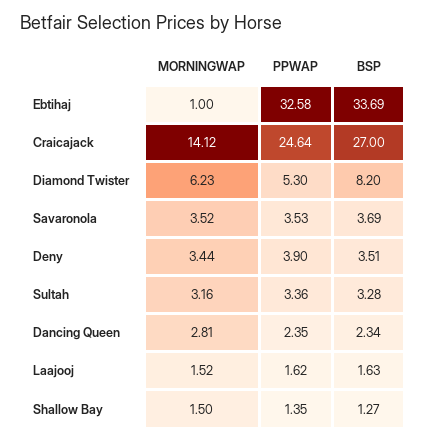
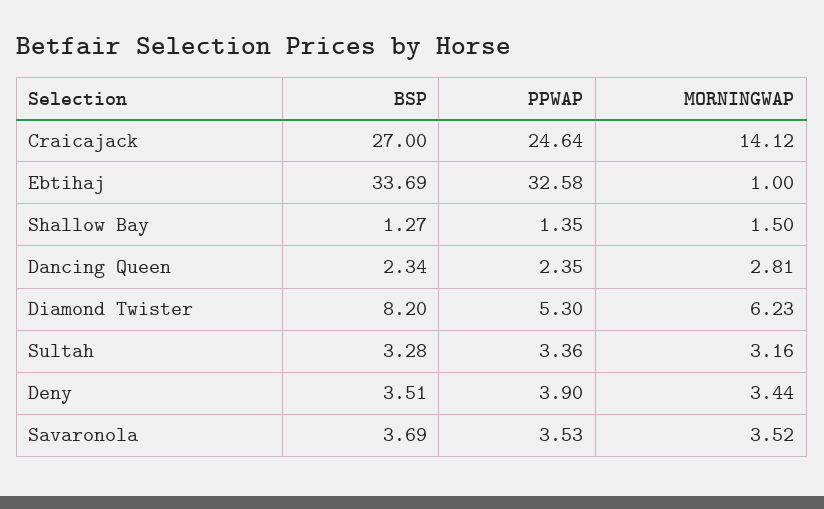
MORNINGWAP, Laajooj: 1.52 -> none
PPWAP, Laajooj: 1.62 -> none
BSP, Laajooj: 1.63 -> none

